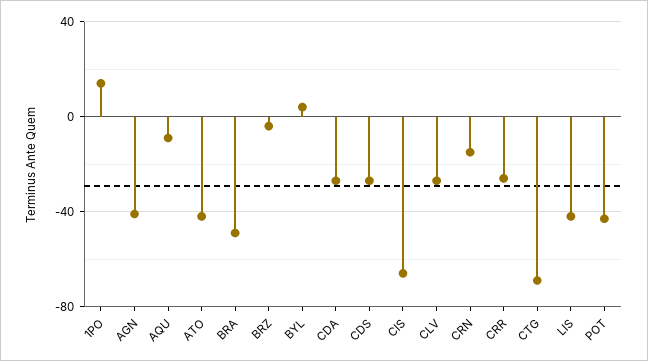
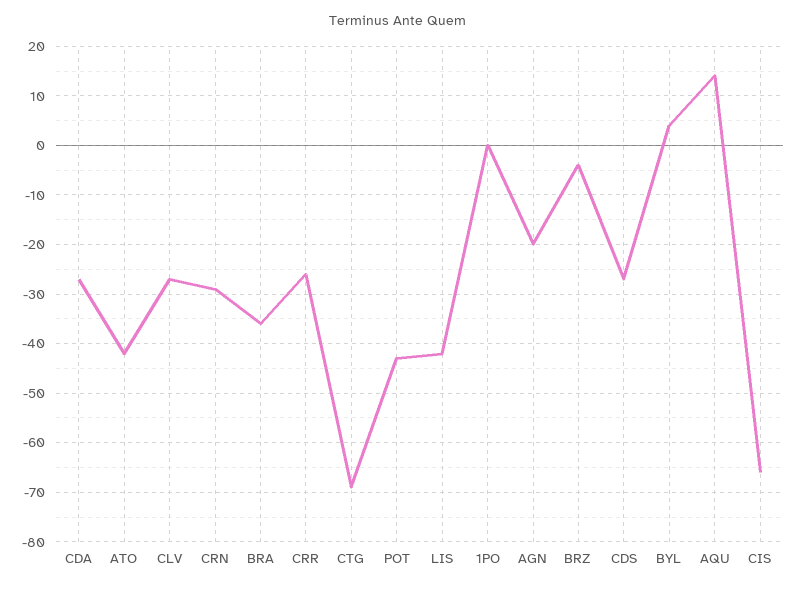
1PO: 15 -> 0
AGN: -40 -> -20
AQU: -10 -> 15
BRA: -50 -> -35
CRN: -15 -> -30

